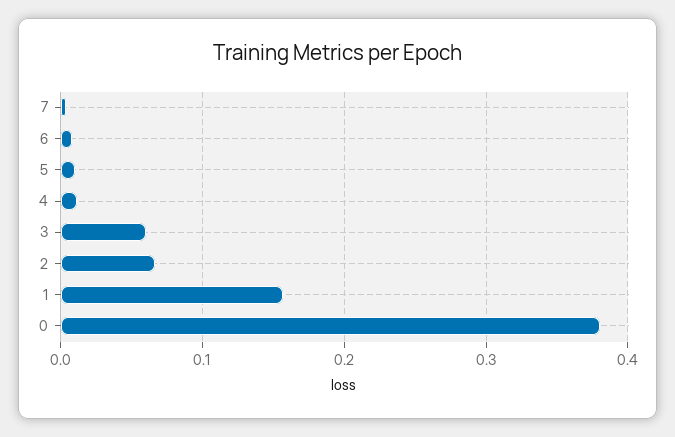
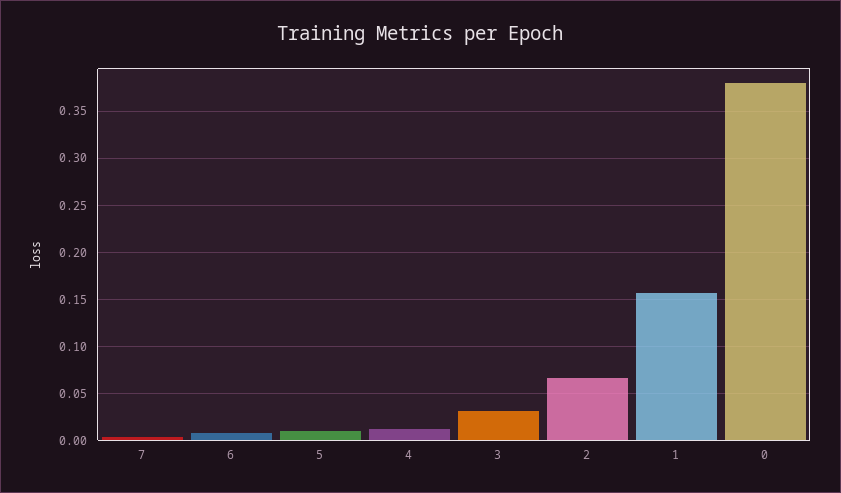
3: 0.06 -> 0.03

